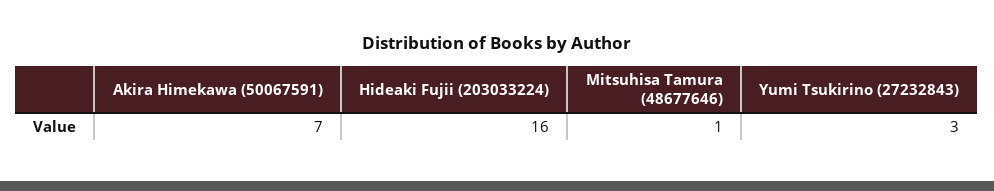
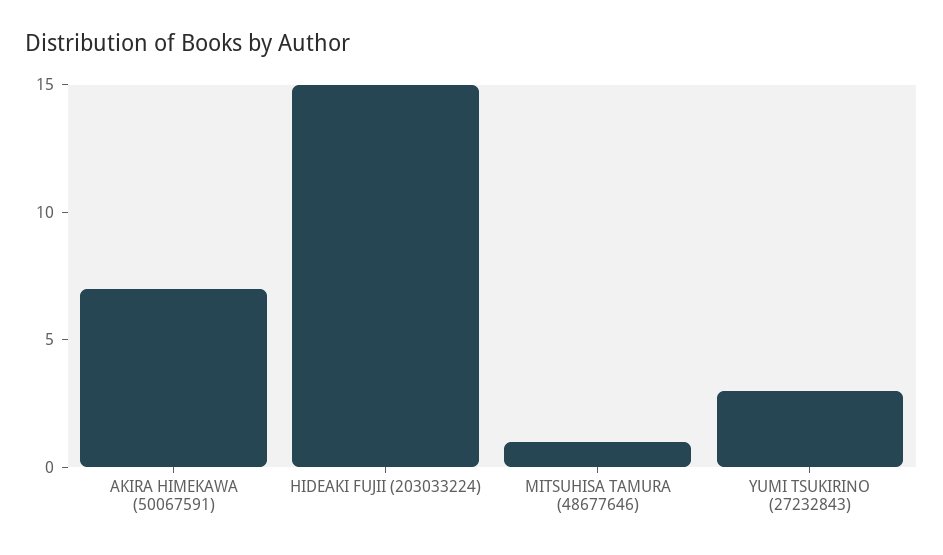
Hideaki Fujii (203033224): 16 -> 15

